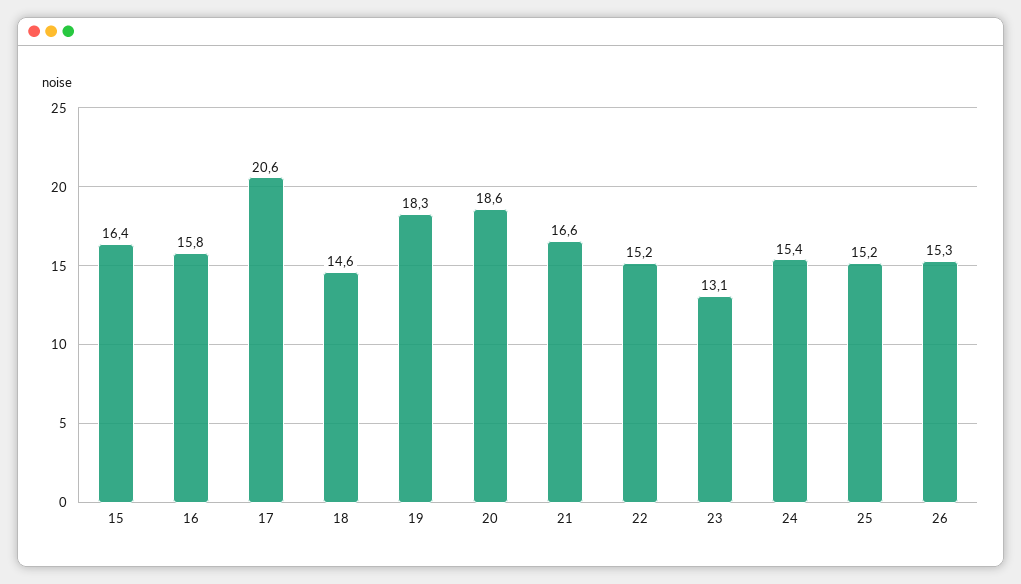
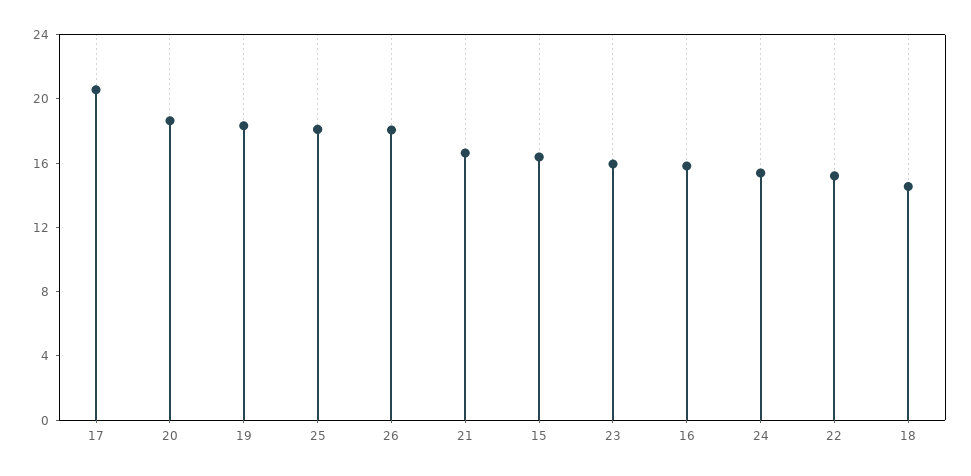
23: 13.1 -> 16
25: 15.2 -> 18
26: 15.3 -> 18

